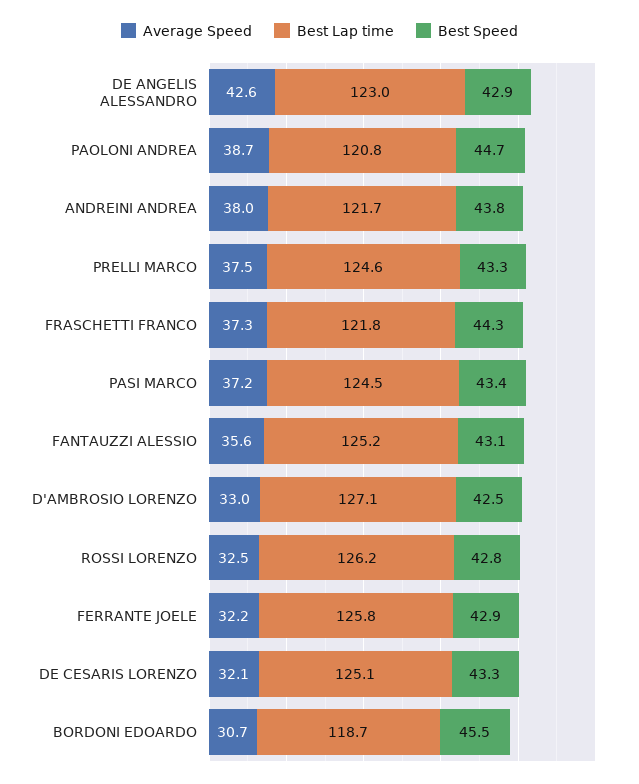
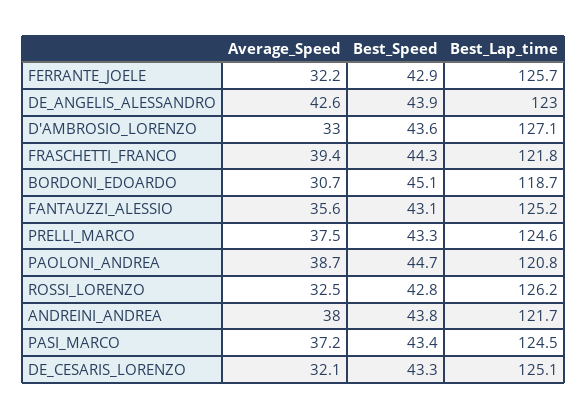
Best Speed, DE ANGELIS ALESSANDRO: 42.9 -> 43.9
Average Speed, FRASCHETTI FRANCO: 37.3 -> 39.4
Best Speed, D'AMBROSIO LORENZO: 42.5 -> 43.6
Best Lap time, FERRANTE JOELE: 125.8 -> 125.7
Best Speed, BORDONI EDOARDO: 45.5 -> 45.1

